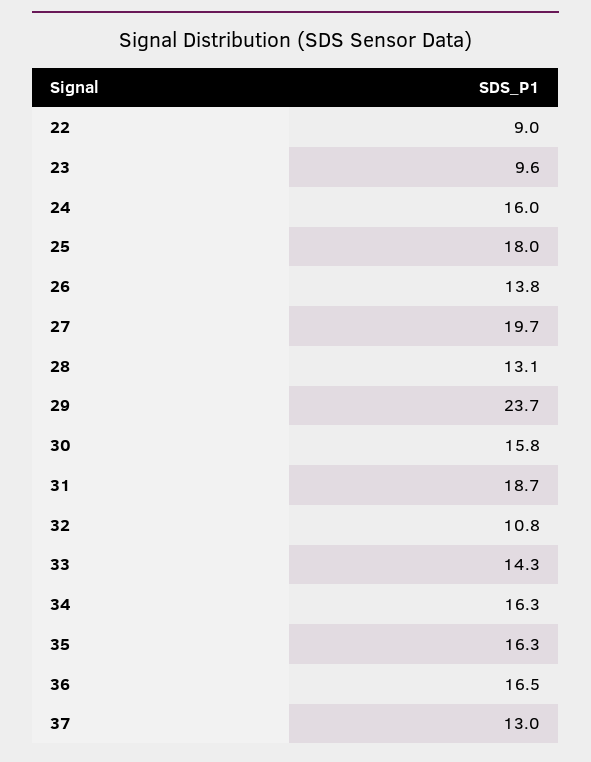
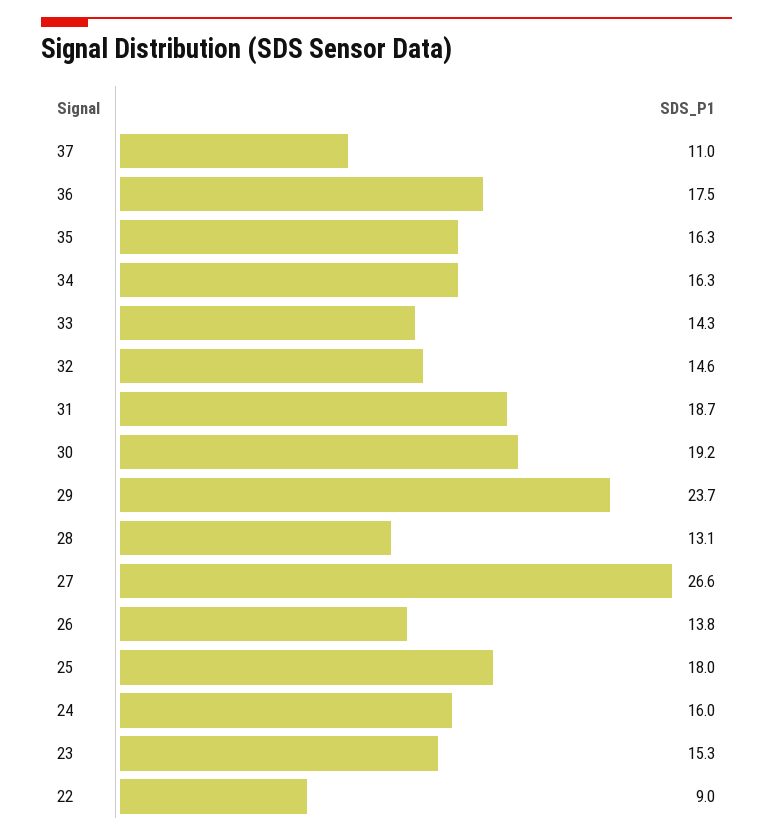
23: 9.6 -> 15.3
27: 19.7 -> 26.6
30: 15.8 -> 19.2
32: 10.8 -> 14.6
36: 16.5 -> 17.5
37: 13 -> 11

